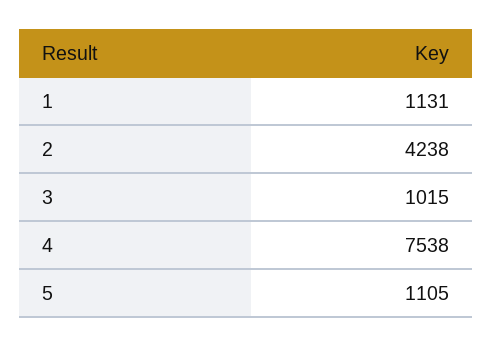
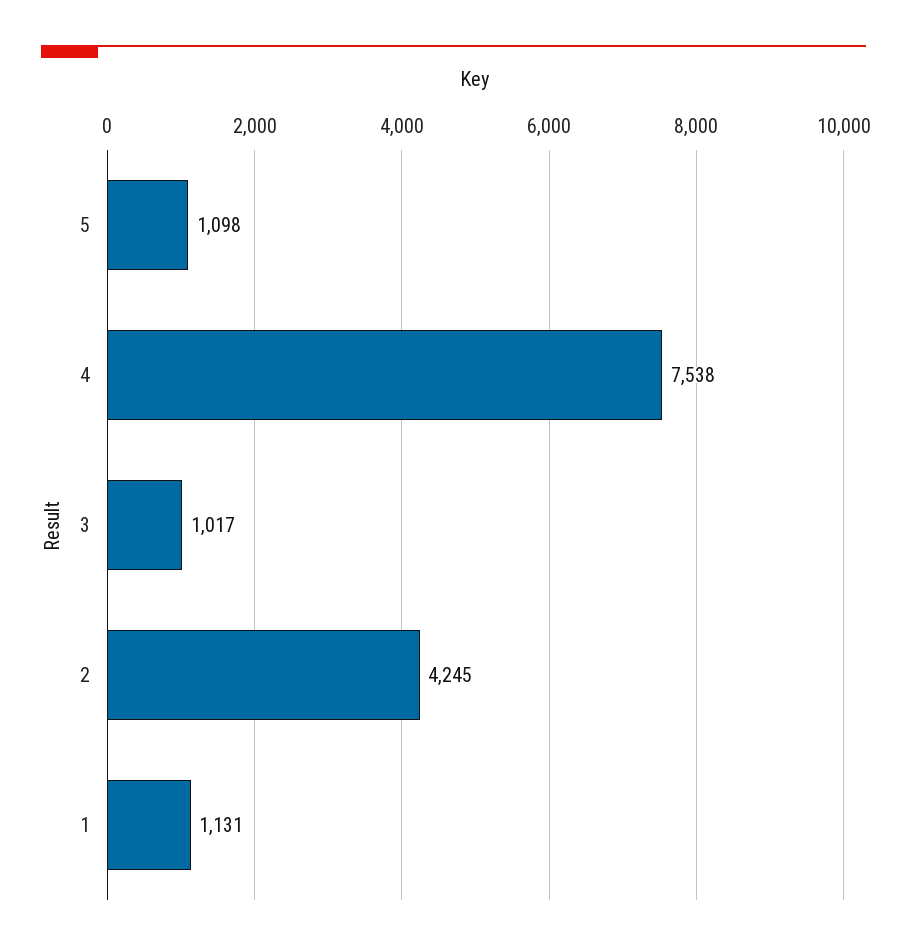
2: 4238 -> 4245
3: 1015 -> 1017
5: 1105 -> 1098

